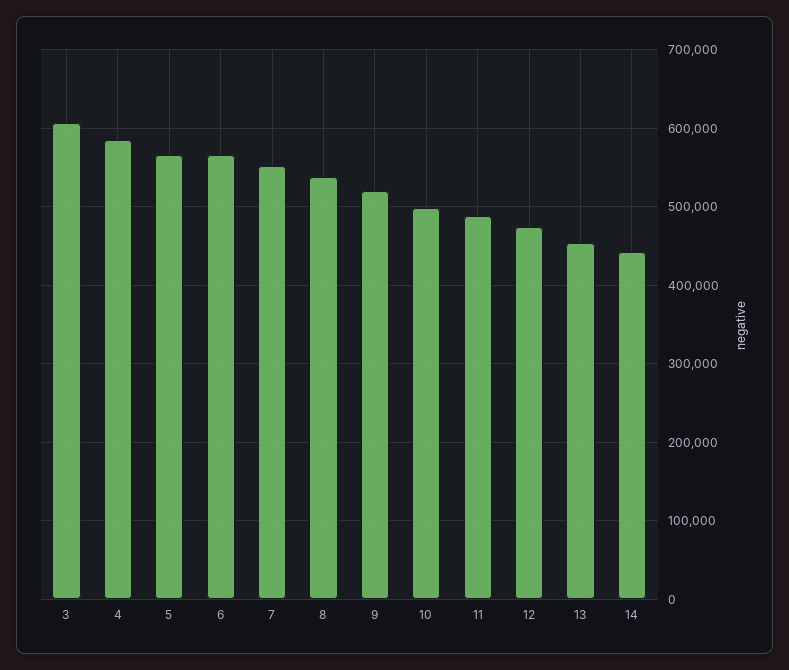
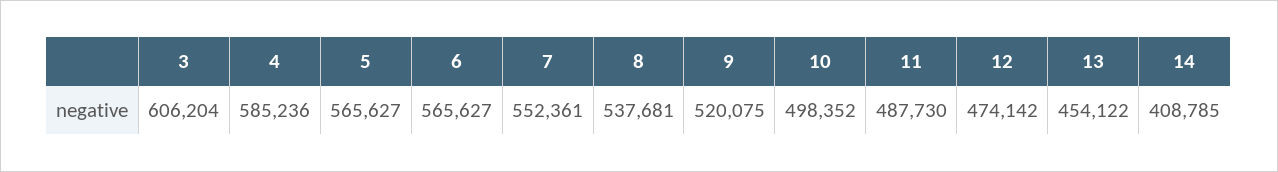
14: 440000 -> 408785

